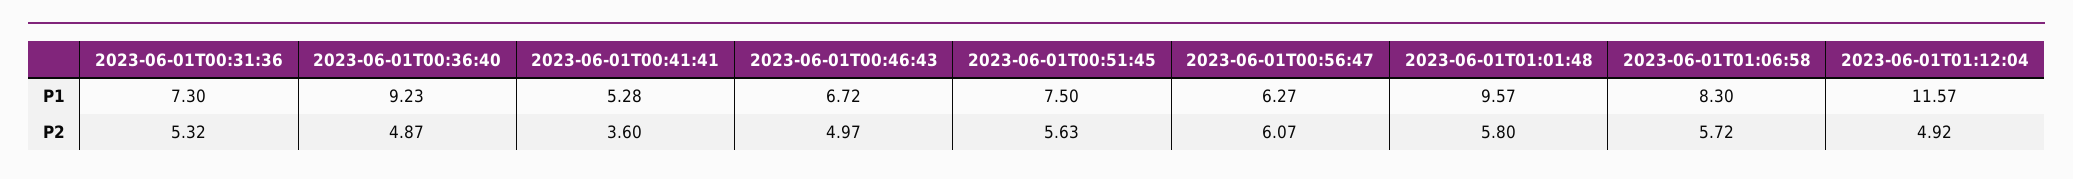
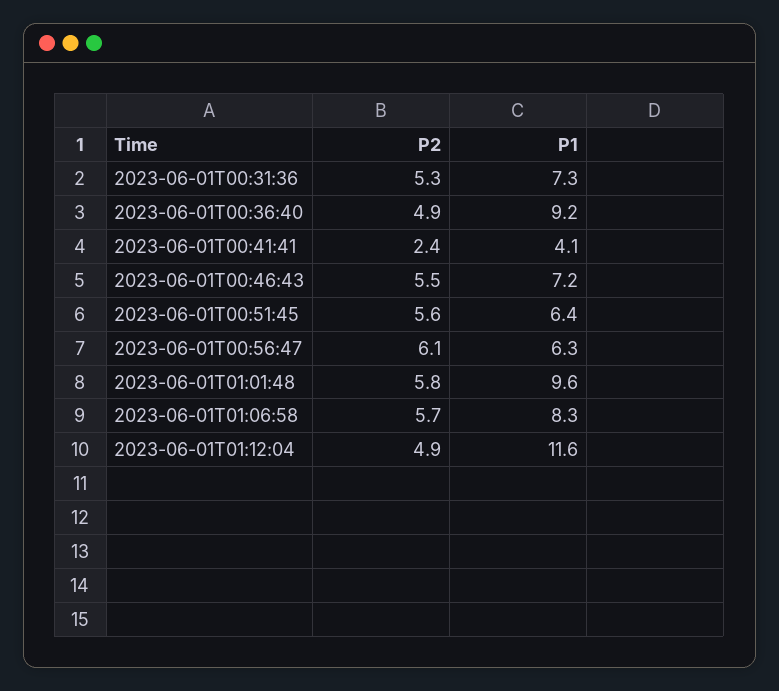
2023-06-01T00:41:41, P1: 5.28 -> 4.1
2023-06-01T00:46:43, P1: 6.72 -> 7.2
2023-06-01T00:51:45, P1: 7.5 -> 6.4
2023-06-01T00:41:41, P2: 3.6 -> 2.4
2023-06-01T00:46:43, P2: 4.97 -> 5.5

